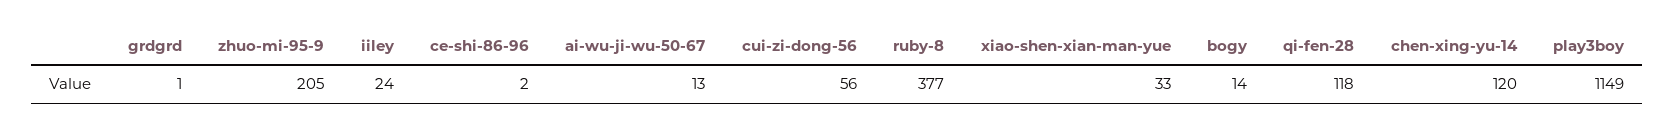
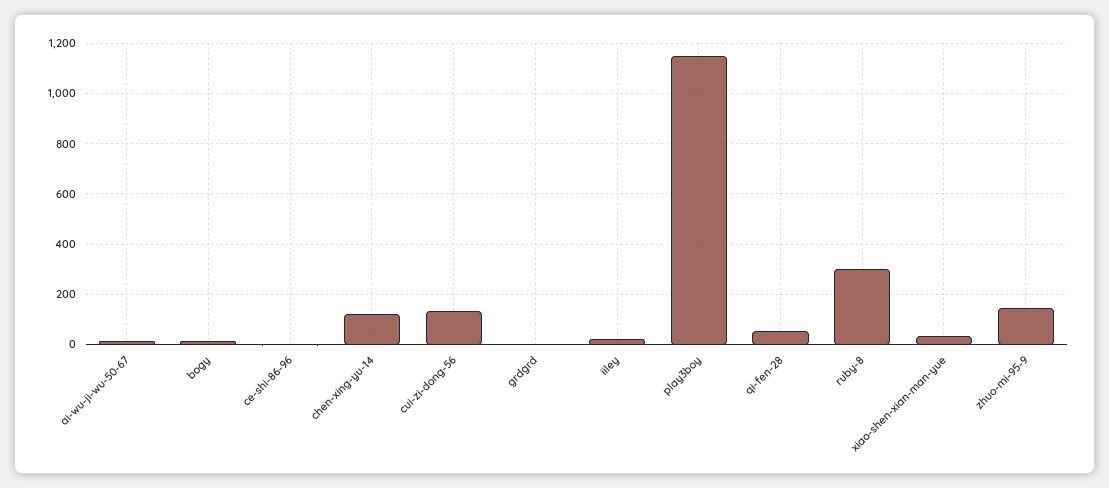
zhuo-mi-95-9: 205 -> 150
cui-zi-dong-56: 56 -> 125
ruby-8: 377 -> 300
qi-fen-28: 118 -> 50

